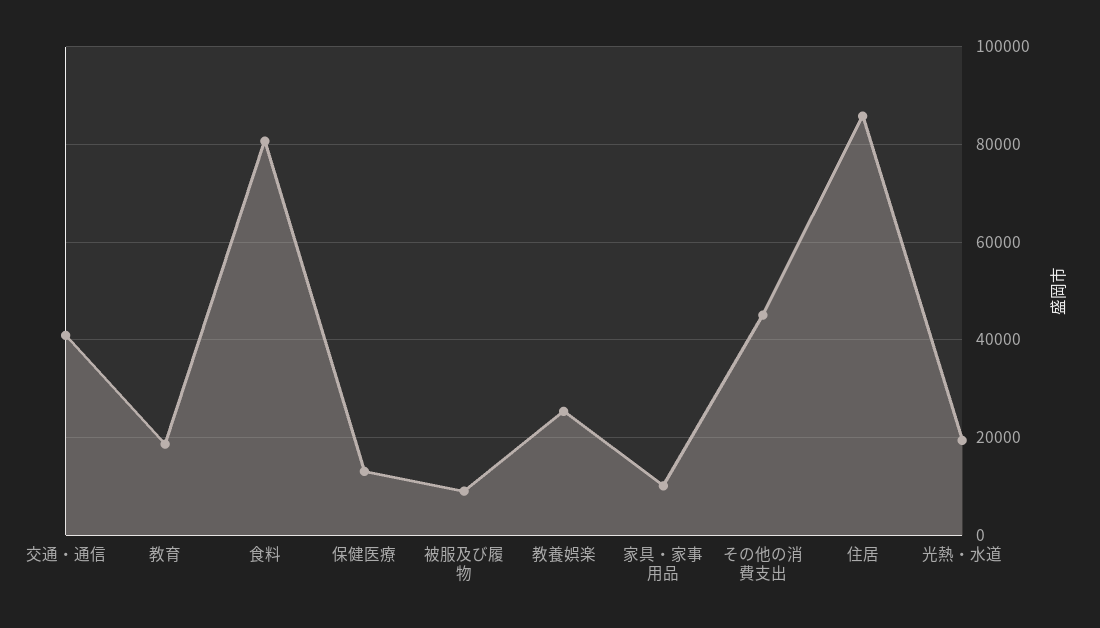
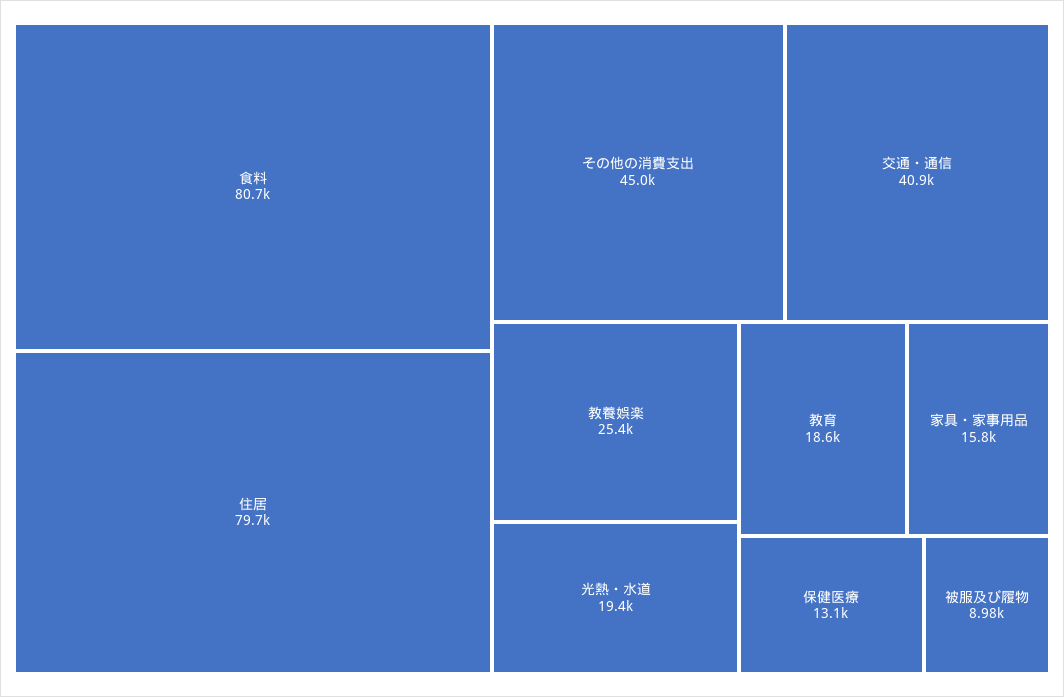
家具・家事用品: 10000 -> 15800
住居: 86000 -> 79700

